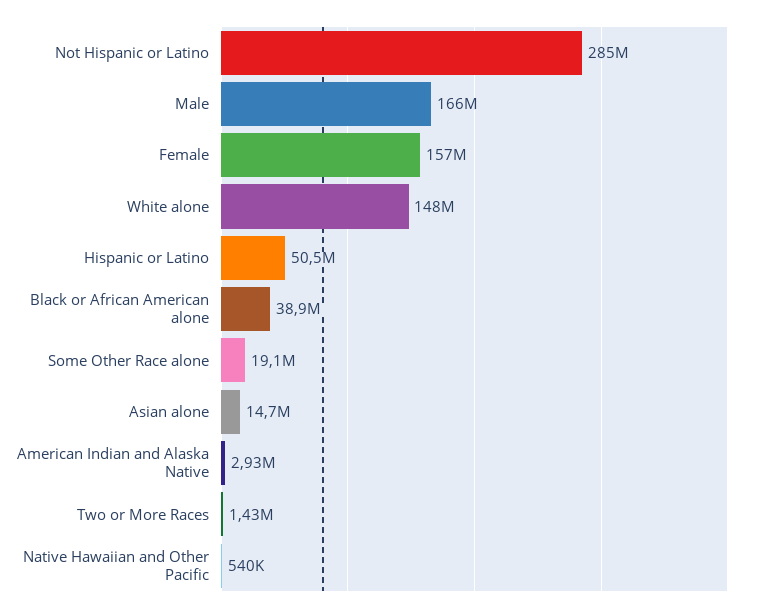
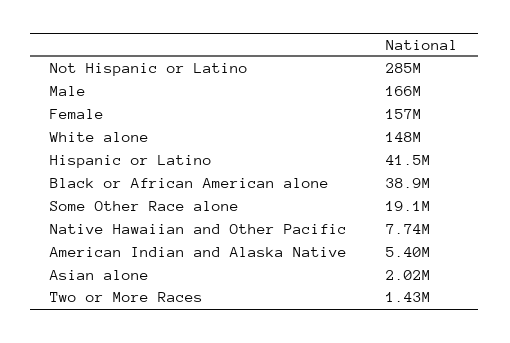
Hispanic or Latino: 50500000 -> 41500000
Asian alone: 14700000 -> 2020000
American Indian and Alaska Native: 2930000 -> 5400000
Native Hawaiian and Other Pacific: 540000 -> 7740000

